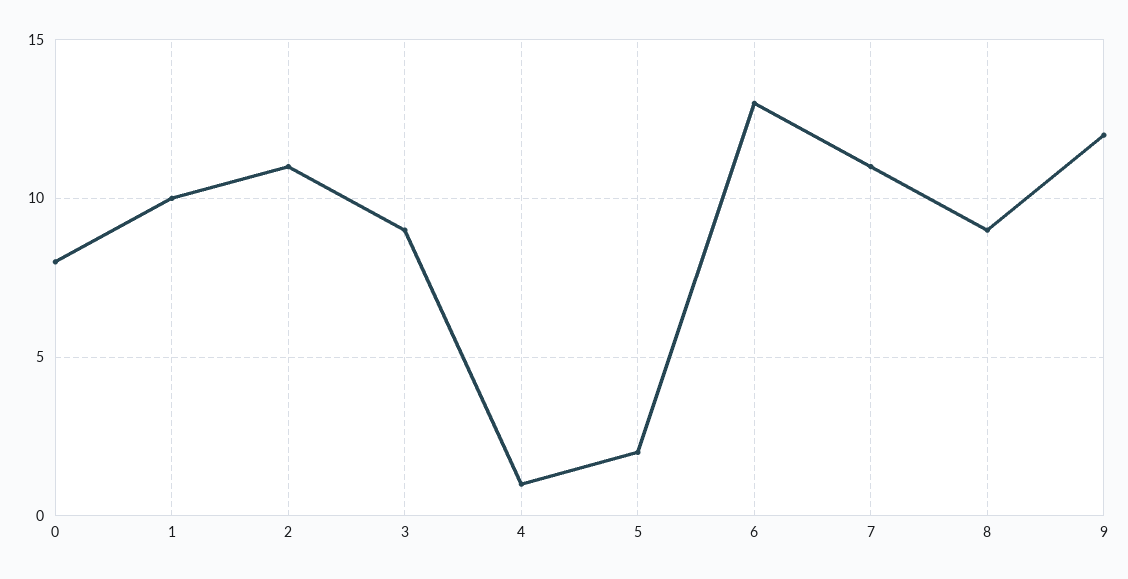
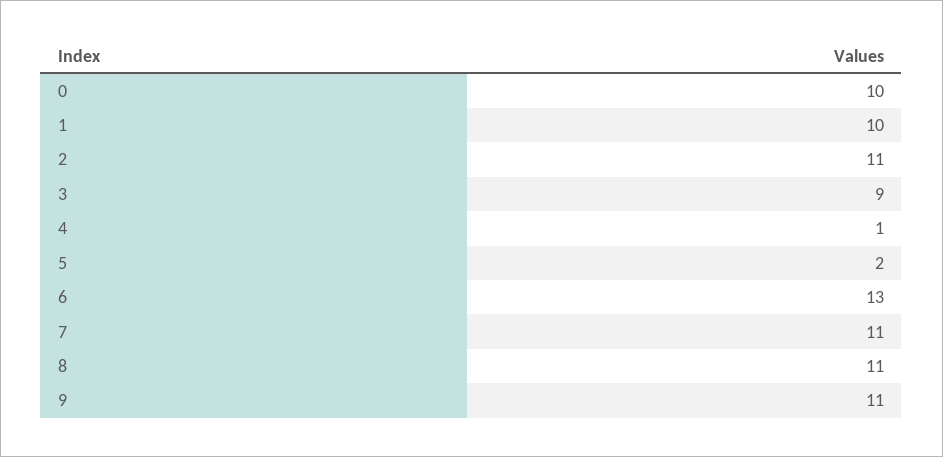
0: 8 -> 10
8: 9 -> 11
9: 12 -> 11

